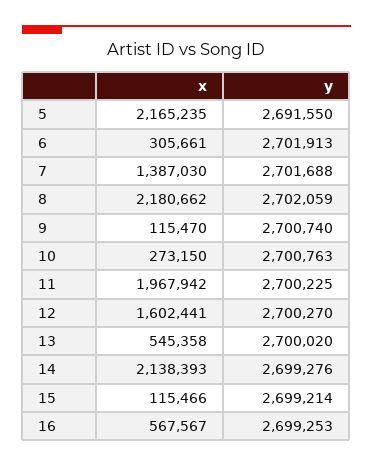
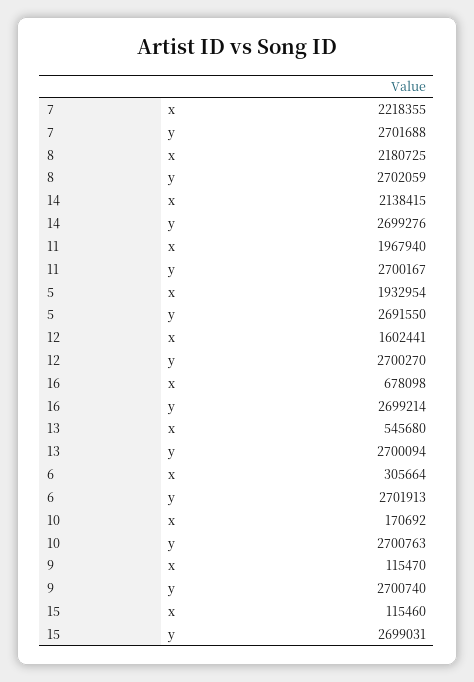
x, 5: 2165235 -> 1932954
x, 6: 305661 -> 305664
x, 7: 1387030 -> 2218355
x, 8: 2180662 -> 2180725
x, 10: 273150 -> 170692
x, 11: 1967942 -> 1967940
y, 11: 2700225 -> 2700167
x, 13: 545358 -> 545680
y, 13: 2700020 -> 2700094
x, 14: 2138393 -> 2138415
x, 15: 115466 -> 115460
y, 15: 2699214 -> 2699031
x, 16: 567567 -> 678098
y, 16: 2699253 -> 2699214

